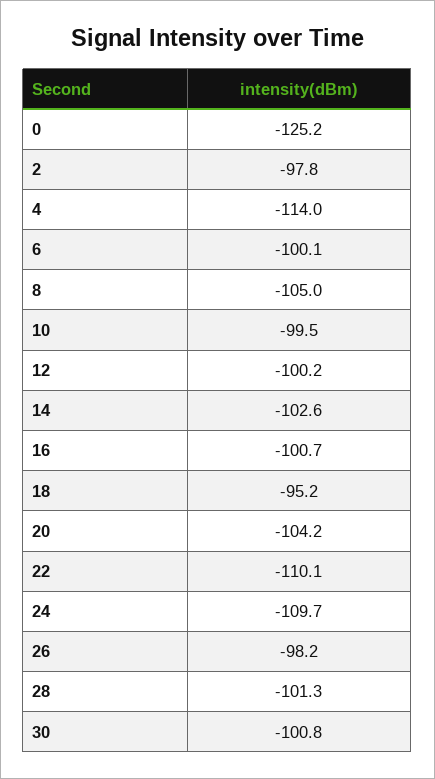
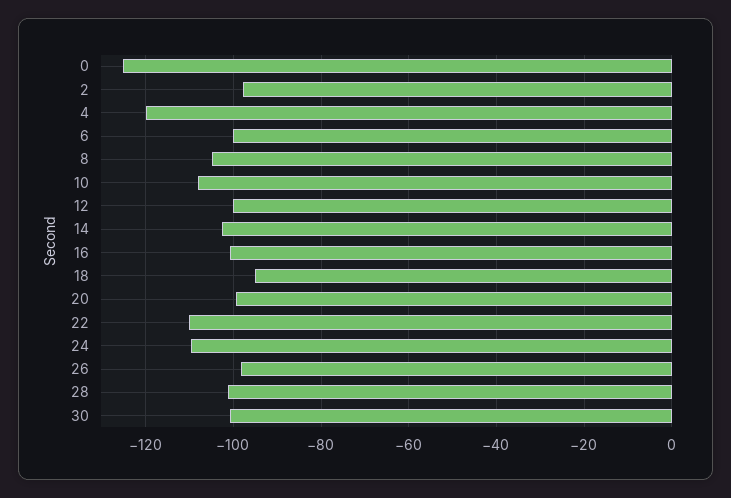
4: -114 -> -120
10: -99.5 -> -108
20: -104.2 -> -100

